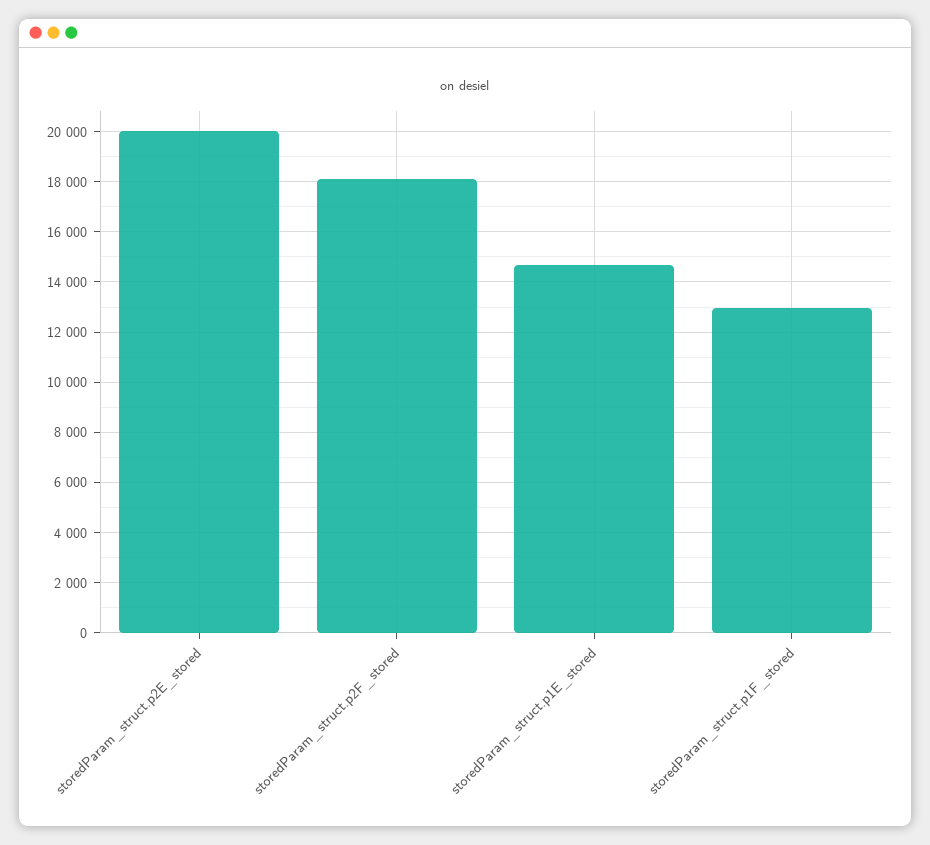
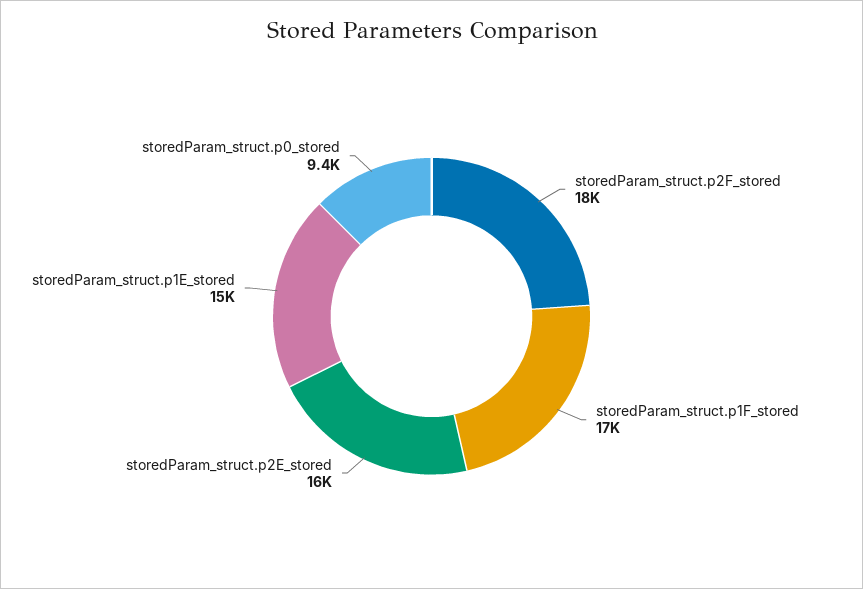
storedParam_struct.p2E_stored: 20000 -> 16000
storedParam_struct.p1F_stored: 13000 -> 17000
storedParam_struct.p0_stored: none -> 9400

